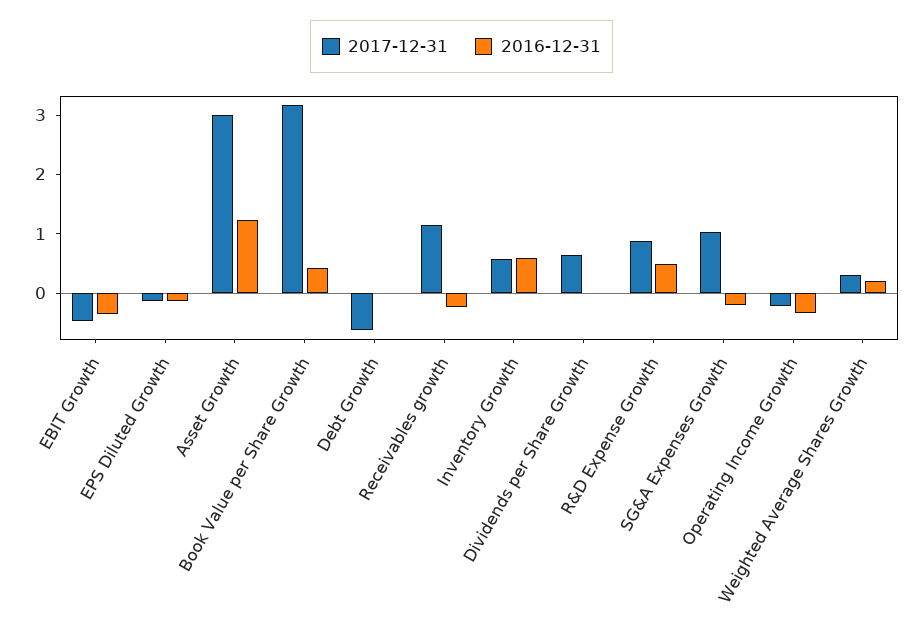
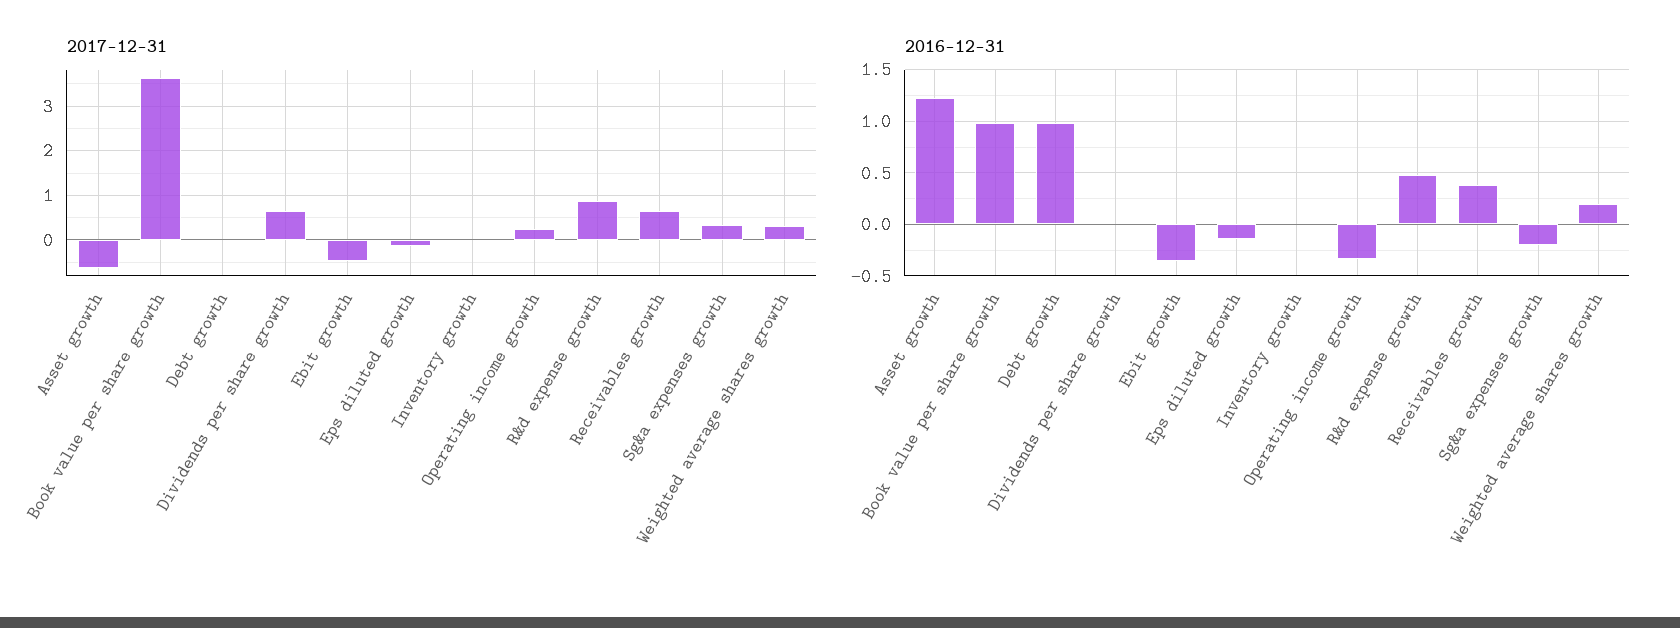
2017-12-31, Asset Growth: 3 -> -0.6
2017-12-31, Book Value per Share Growth: 3.2 -> 3.6
2016-12-31, Book Value per Share Growth: 0.4 -> 1
2017-12-31, Debt Growth: -0.6 -> 0
2016-12-31, Debt Growth: 0 -> 1
2017-12-31, Receivables growth: 1.2 -> 0.6
2016-12-31, Receivables growth: -0.2 -> 0.4
2017-12-31, Inventory Growth: 0.6 -> 0
2016-12-31, Inventory Growth: 0.6 -> 0
2017-12-31, SG&A Expenses Growth: 1 -> 0.4
2017-12-31, Operating Income Growth: -0.2 -> 0.2

